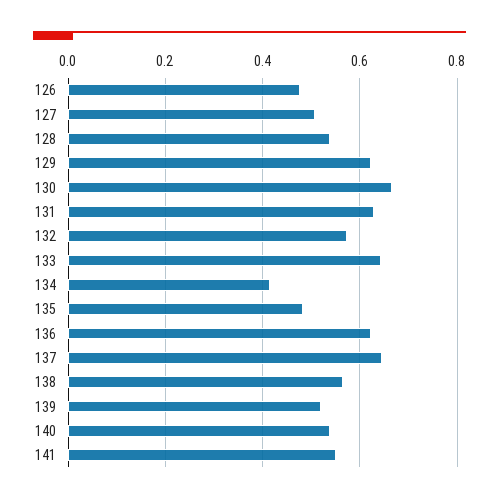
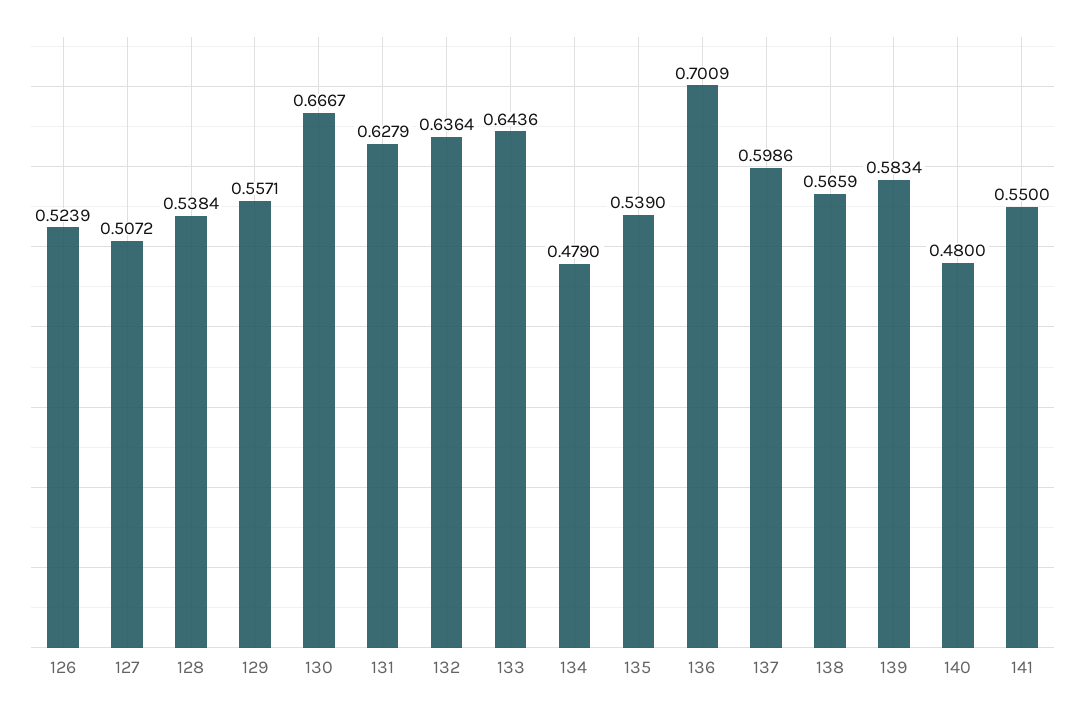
126: 0.48 -> 0.5239
129: 0.62 -> 0.5571
132: 0.58 -> 0.6364
134: 0.42 -> 0.479
135: 0.48 -> 0.539
136: 0.62 -> 0.7009
137: 0.64 -> 0.5986
139: 0.52 -> 0.5834
140: 0.54 -> 0.48

